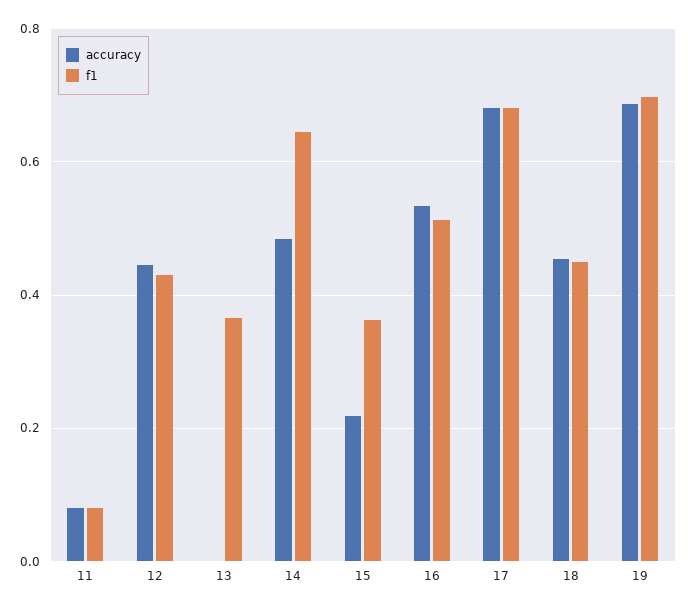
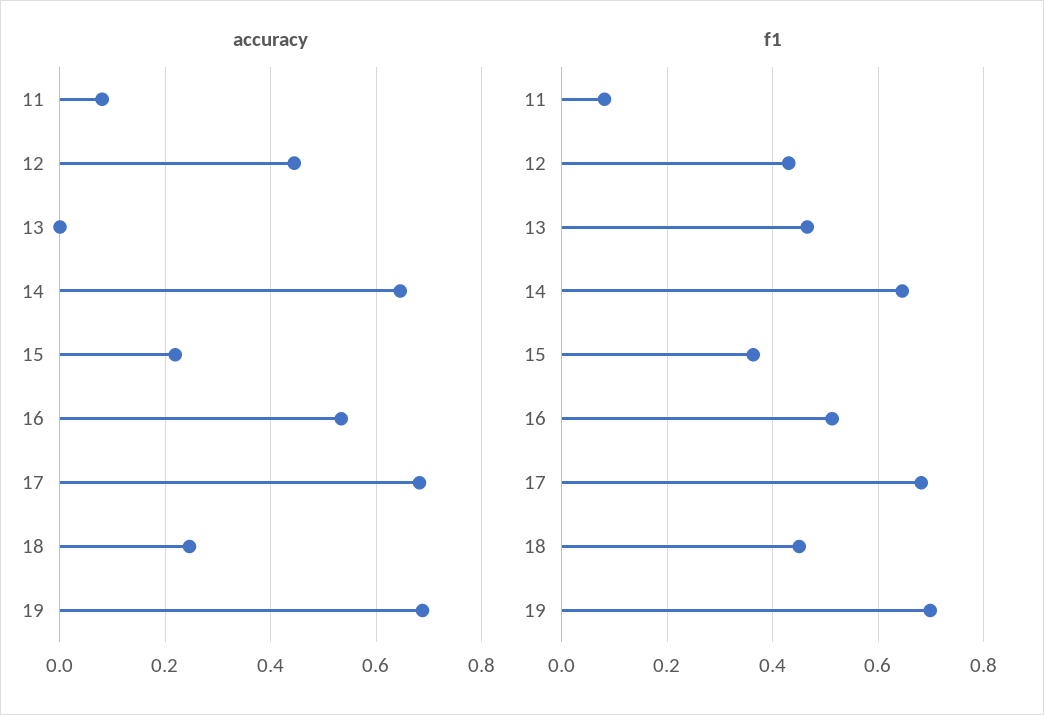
f1, 13: 0.36 -> 0.46
accuracy, 14: 0.48 -> 0.64
accuracy, 18: 0.46 -> 0.24

